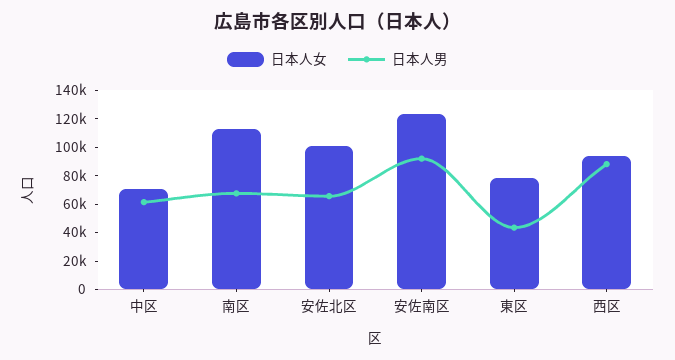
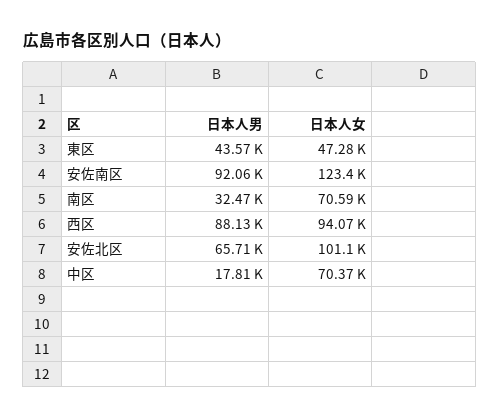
日本人男, 中区: 60000 -> 17810
日本人女, 南区: 110000 -> 70590
日本人男, 南区: 70000 -> 32470
日本人女, 東区: 80000 -> 47280

